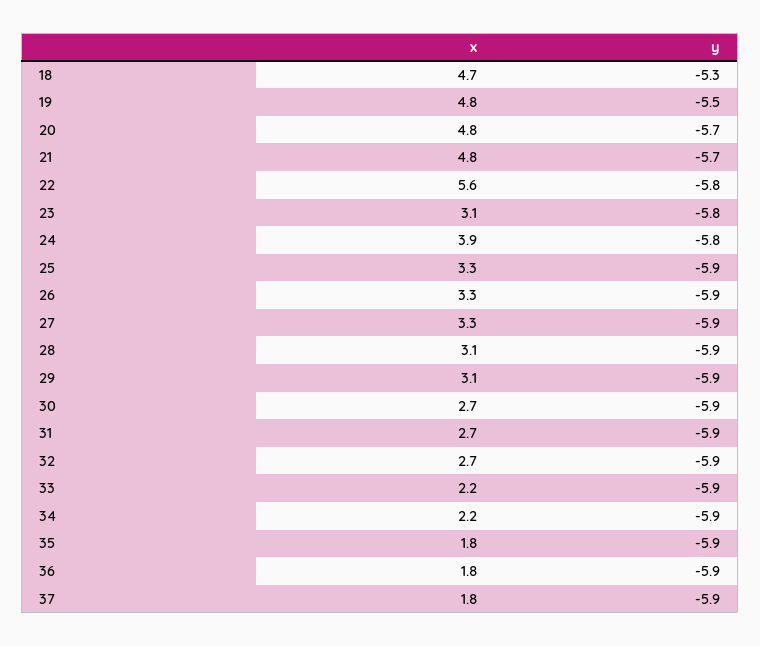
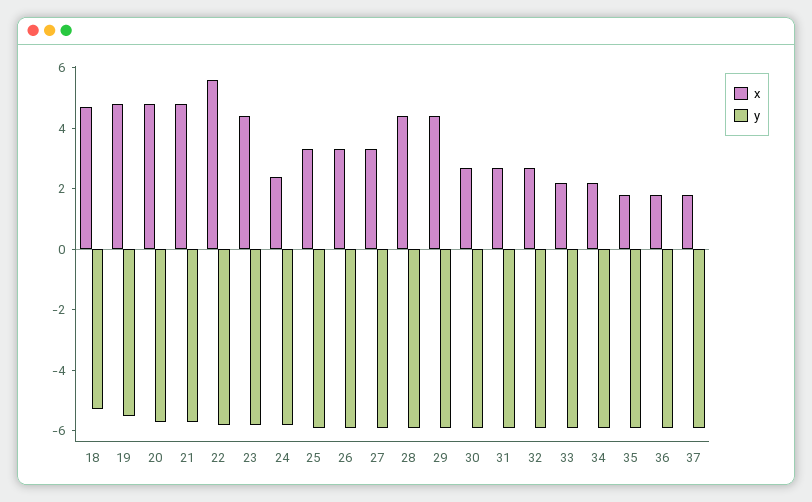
x, 23: 3.1 -> 4.5
x, 24: 3.9 -> 2.5
x, 28: 3.1 -> 4.5
x, 29: 3.1 -> 4.5

